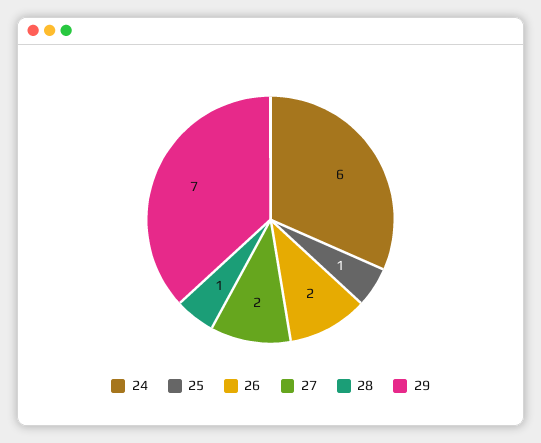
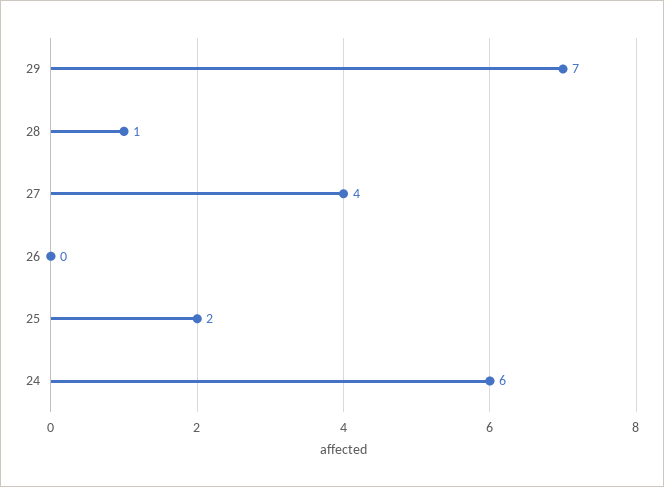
25: 1 -> 2
26: 2 -> 0
27: 2 -> 4

